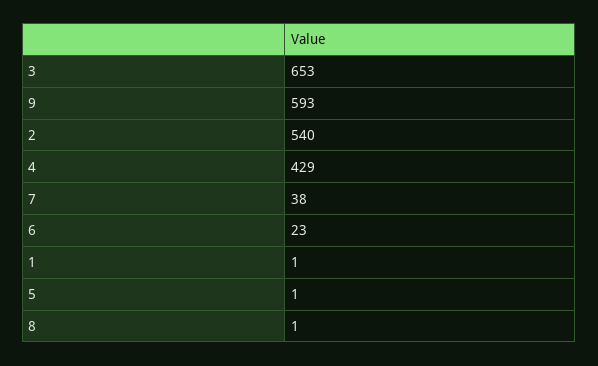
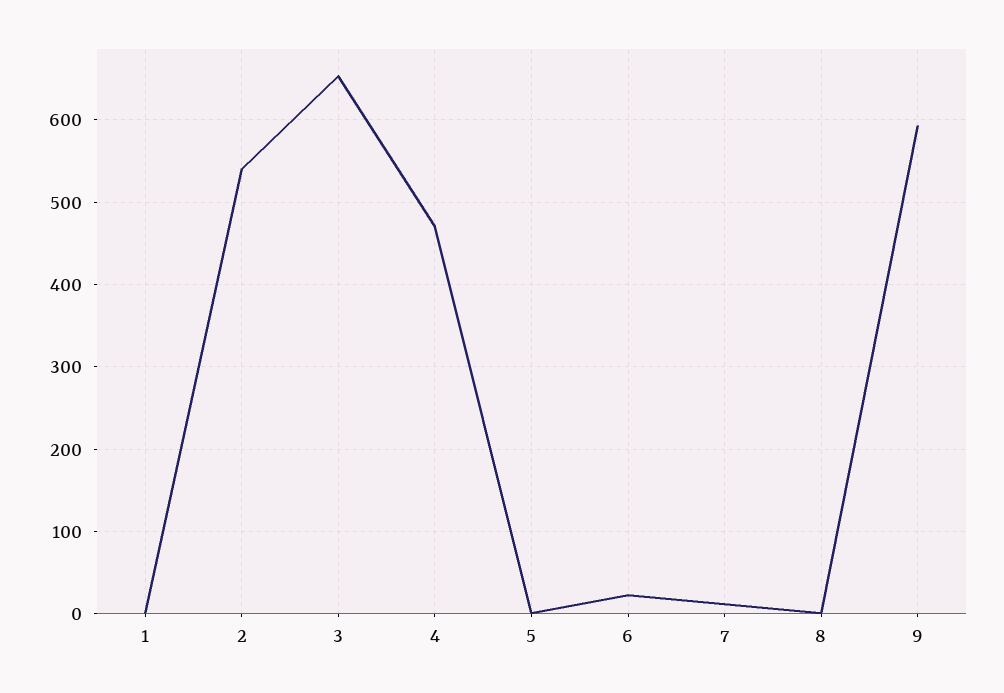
4: 429 -> 470
7: 38 -> 10

